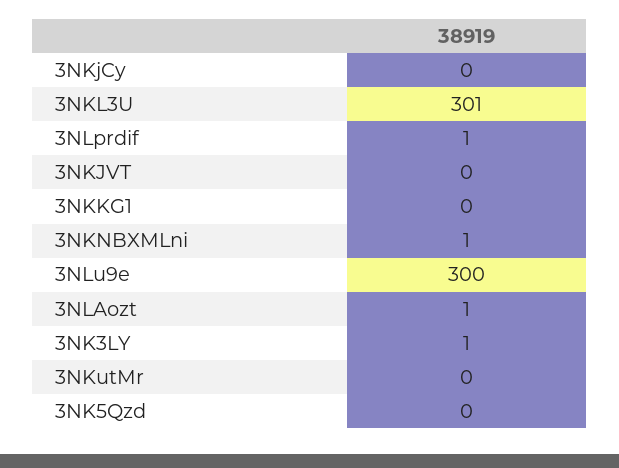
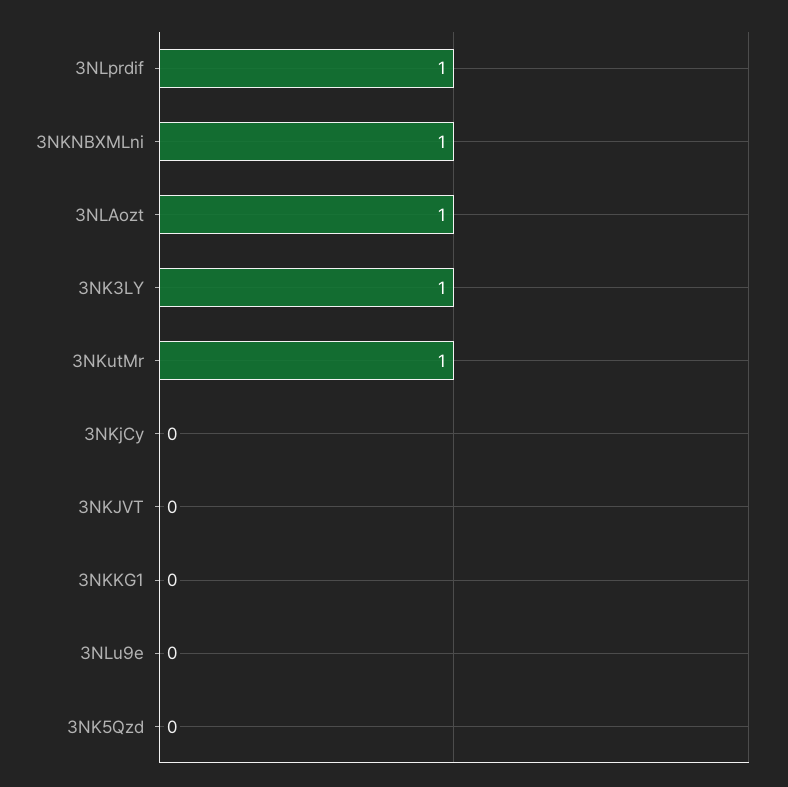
3NKL3U: 301 -> none
3NLu9e: 300 -> 0
3NKutMr: 0 -> 1

